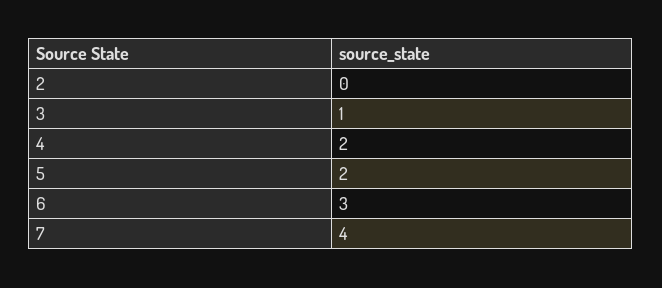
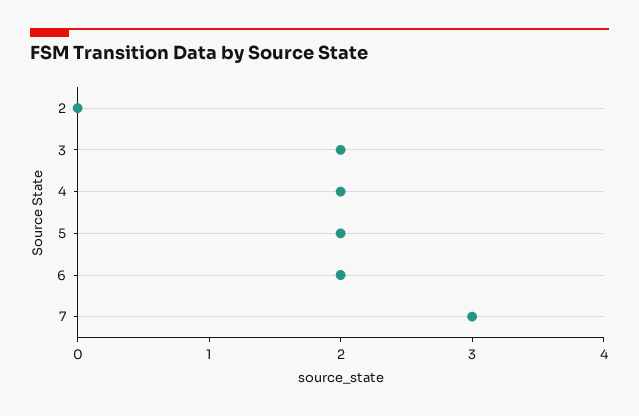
3: 1 -> 2
6: 3 -> 2
7: 4 -> 3

